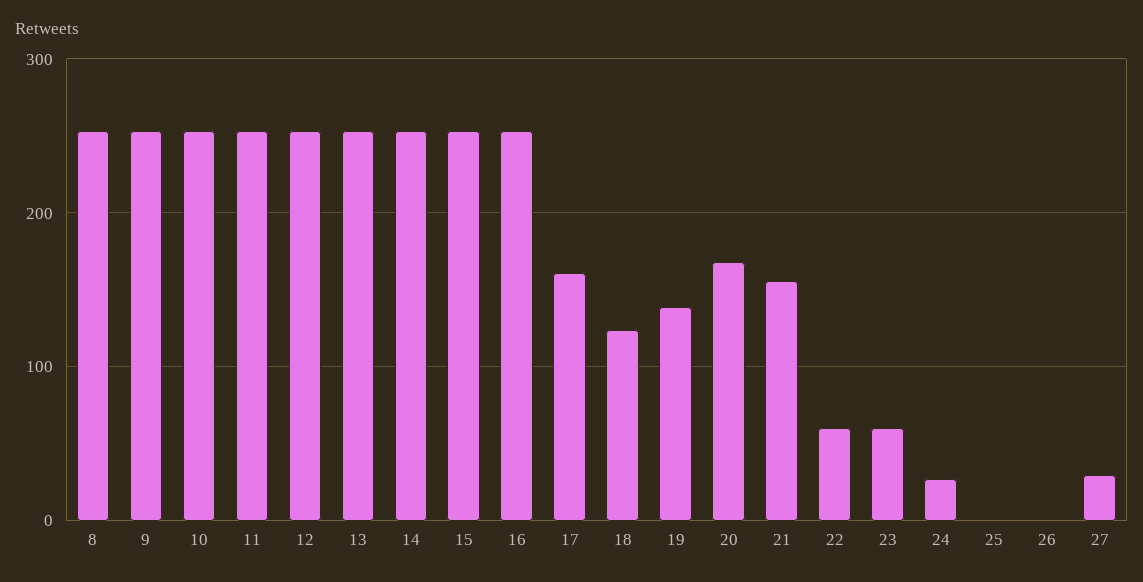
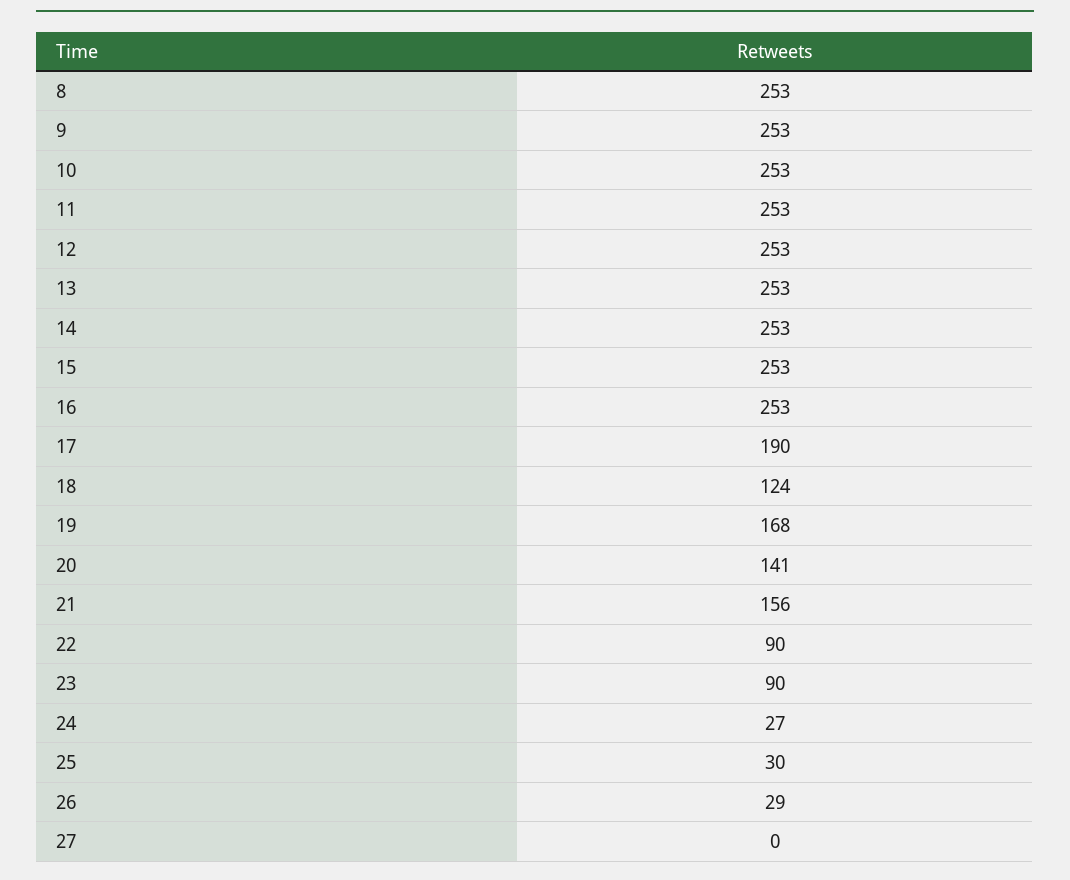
17: 160 -> 190
19: 140 -> 168
20: 170 -> 141
22: 60 -> 90
23: 60 -> 90
25: 0 -> 30
26: 0 -> 29
27: 30 -> 0

